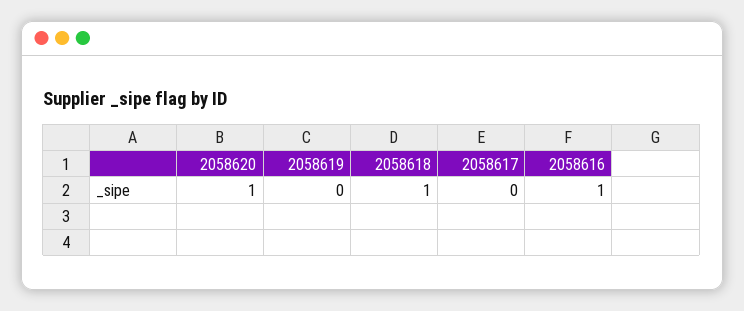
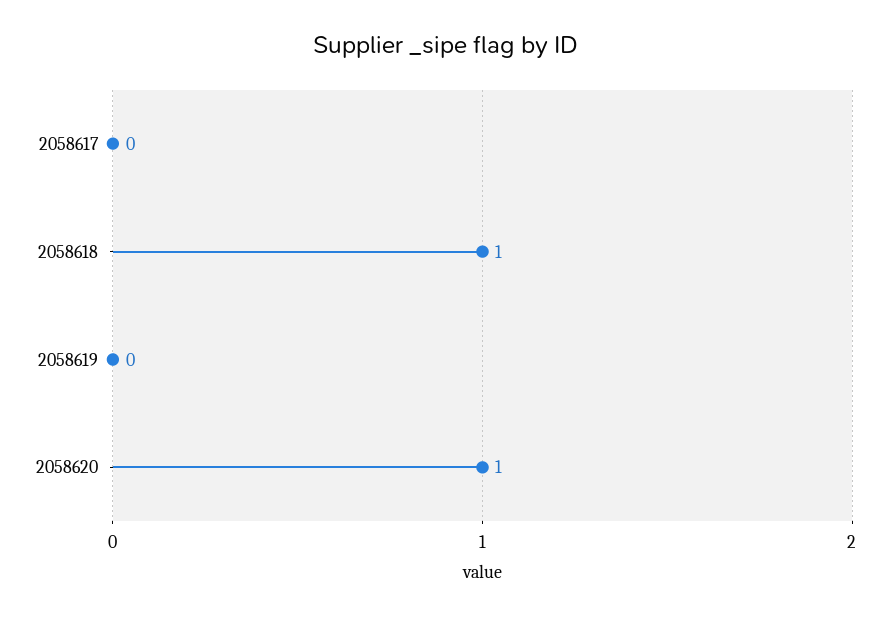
2058616: 1 -> none

